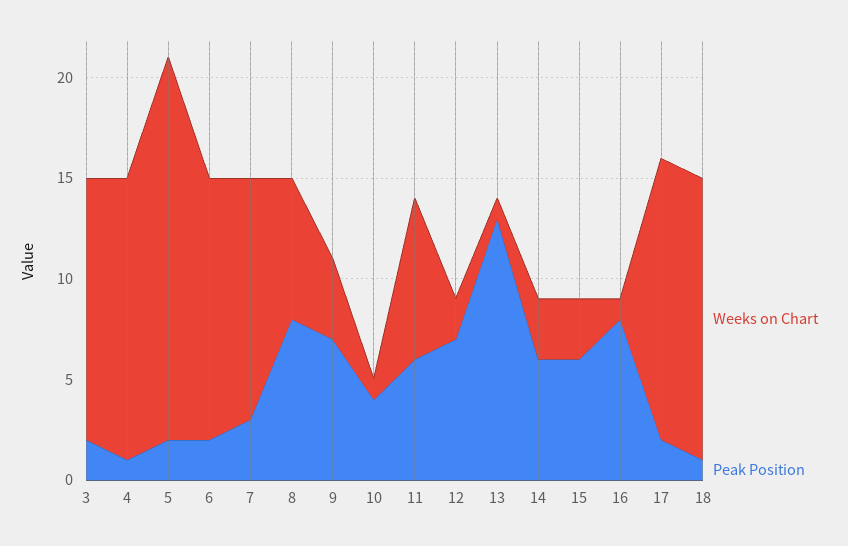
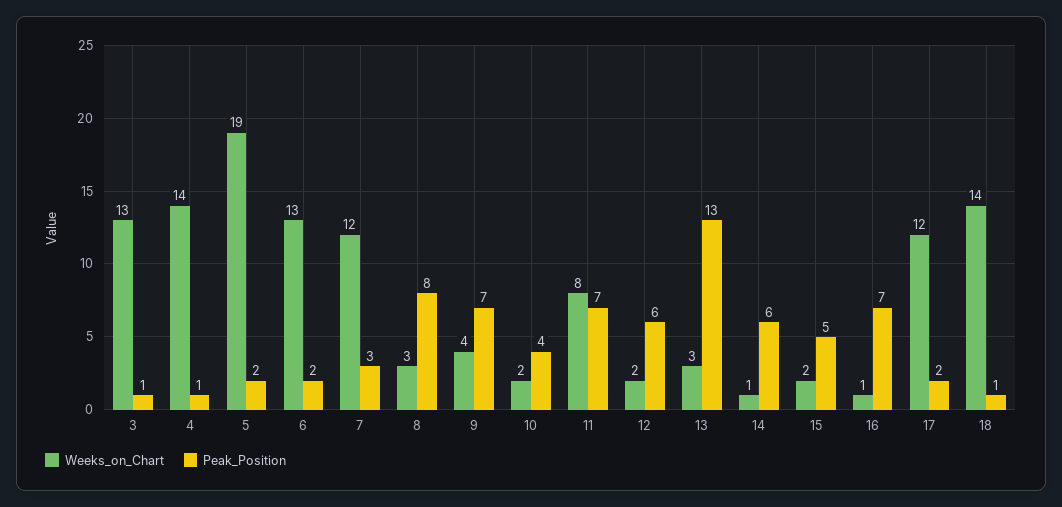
Peak Position, 3: 2 -> 1
Weeks on Chart, 8: 7 -> 3
Weeks on Chart, 10: 1 -> 2
Peak Position, 11: 6 -> 7
Peak Position, 12: 7 -> 6
Weeks on Chart, 13: 1 -> 3
Weeks on Chart, 14: 3 -> 1
Weeks on Chart, 15: 3 -> 2
Peak Position, 15: 6 -> 5
Peak Position, 16: 8 -> 7
Weeks on Chart, 17: 14 -> 12

